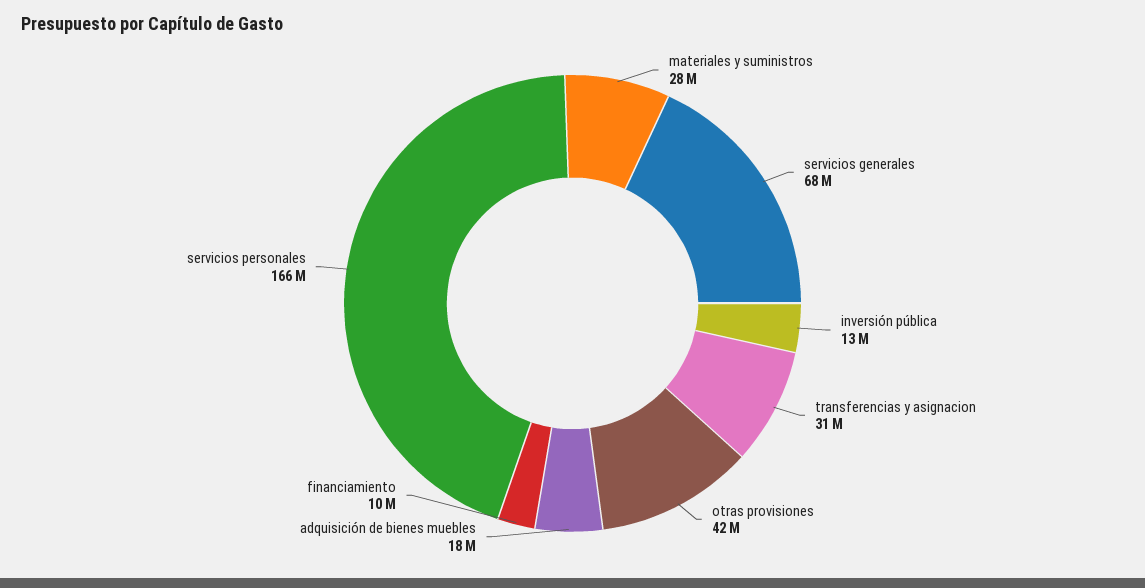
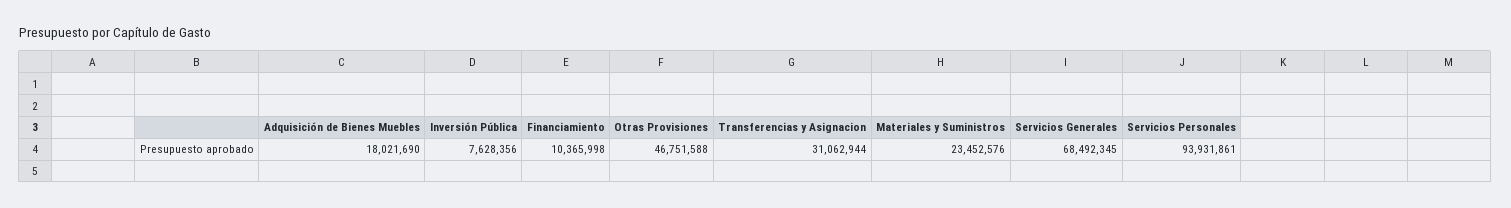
materiales y suministros: 28000000 -> 23452576
inversión pública: 13000000 -> 7628356
otras provisiones: 42000000 -> 46751588
servicios personales: 166000000 -> 93931861

